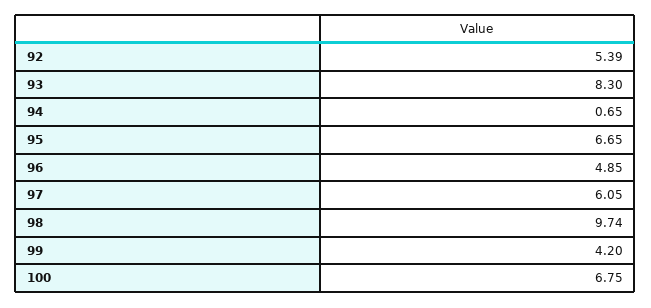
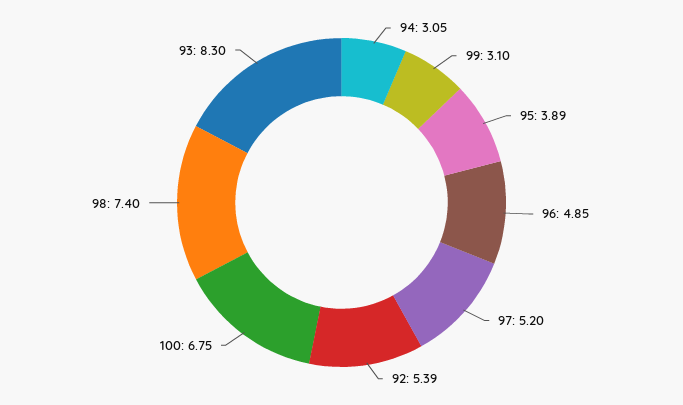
94: 0.65 -> 3.05
95: 6.65 -> 3.89
97: 6.05 -> 5.2
98: 9.74 -> 7.4
99: 4.2 -> 3.1

